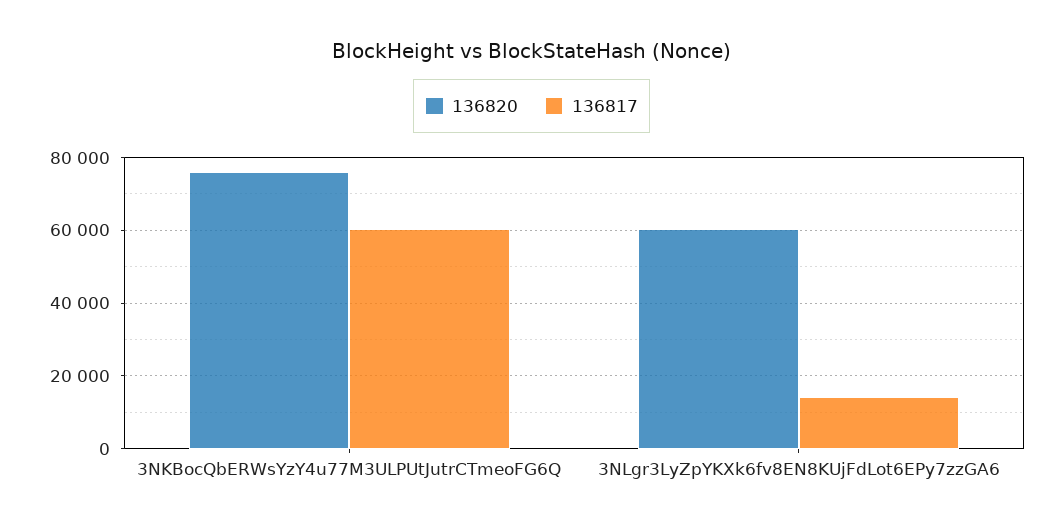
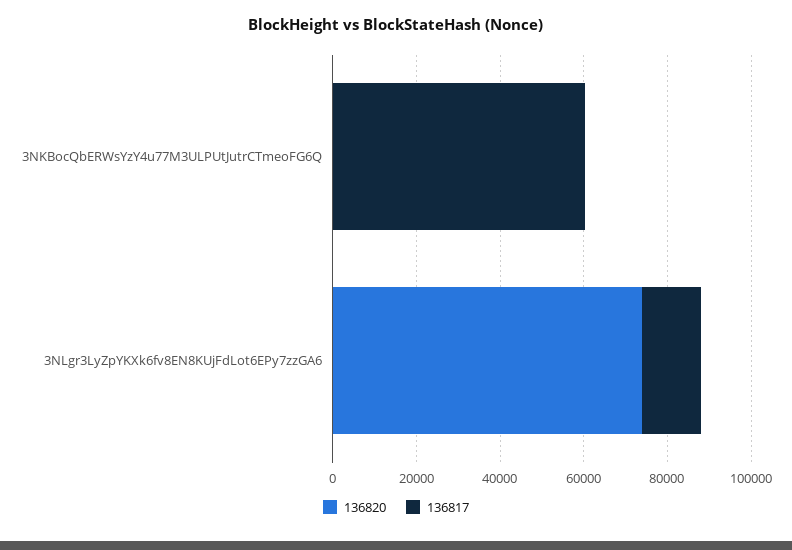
136820, 3NKBocQbERWsYzY4u77M3ULPUtJutrCTmeoFG6Q: 76000 -> 0
136820, 3NLgr3LyZpYKXk6fv8EN8KUjFdLot6EPy7zzGA6: 60000 -> 75000

